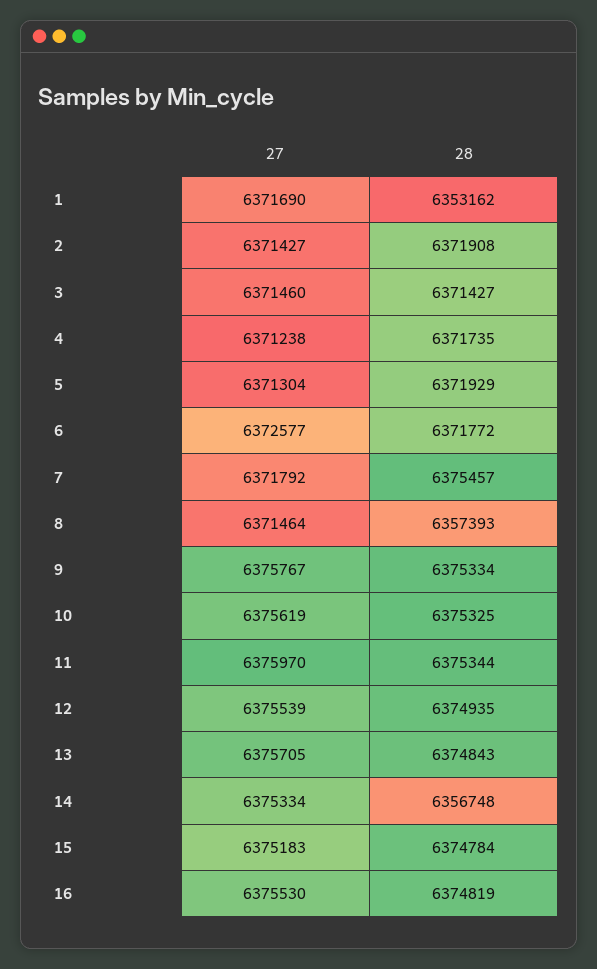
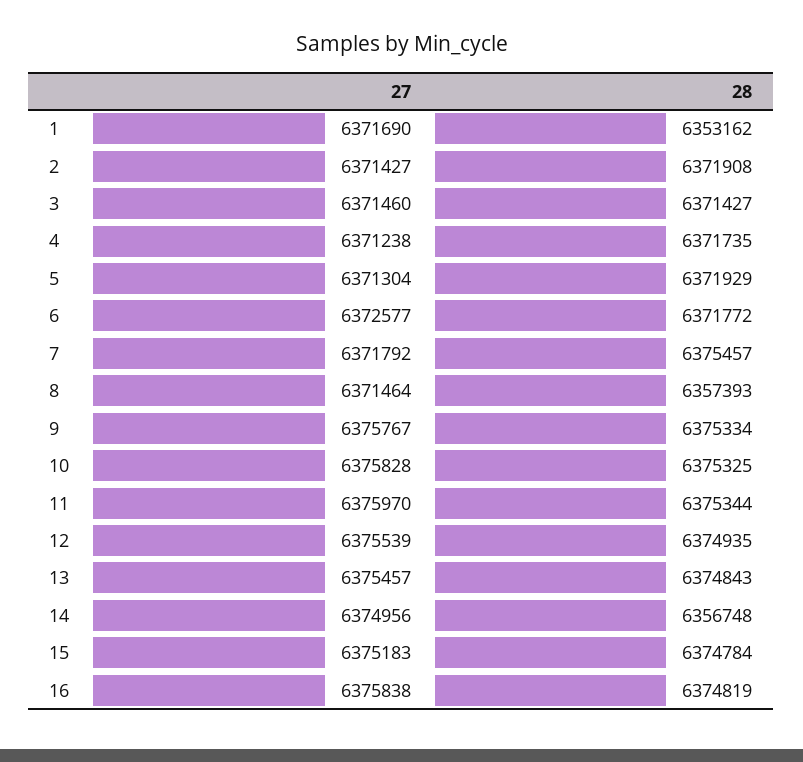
27, 10: 6375619 -> 6375828
27, 13: 6375705 -> 6375457
27, 14: 6375334 -> 6374956
27, 16: 6375530 -> 6375838

